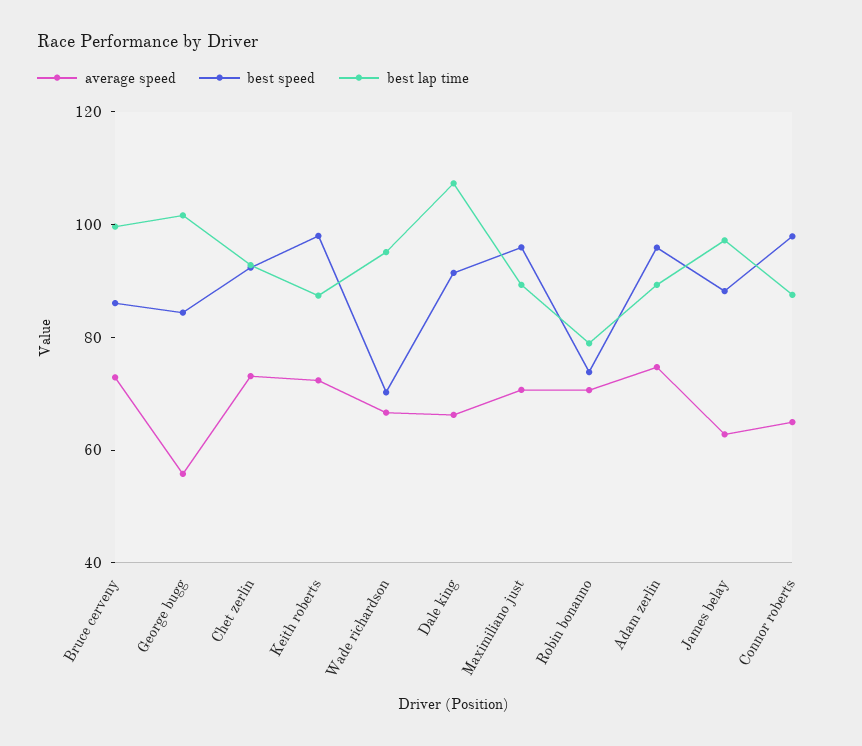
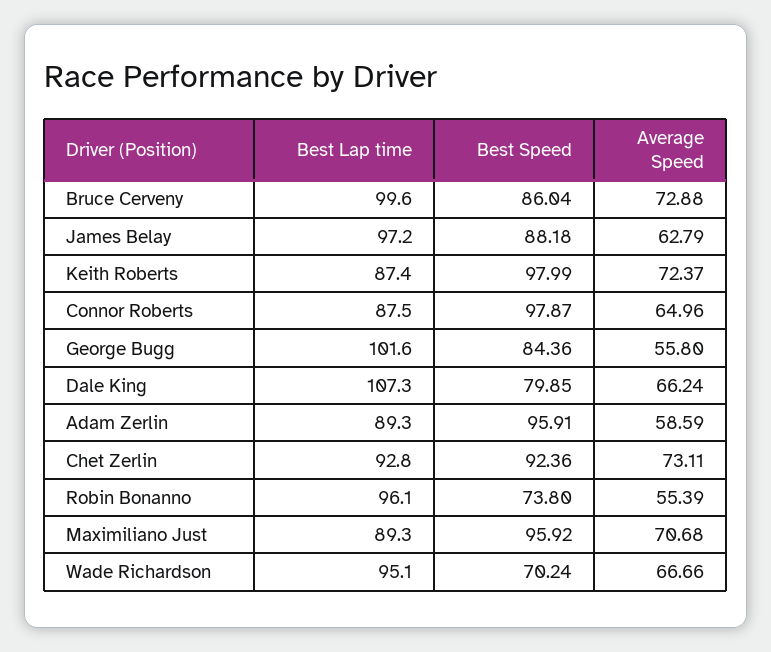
best speed, Dale king: 90 -> 79.85
average speed, Robin bonanno: 70 -> 55.39
best lap time, Robin bonanno: 80 -> 96.1
average speed, Adam zerlin: 75 -> 58.59

